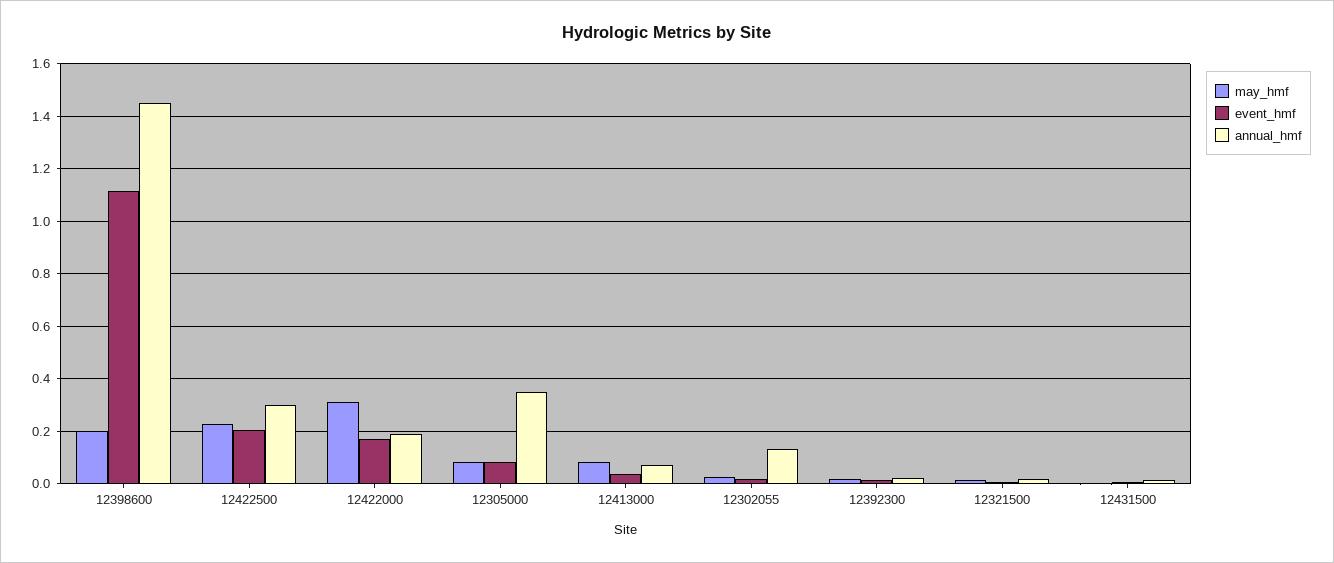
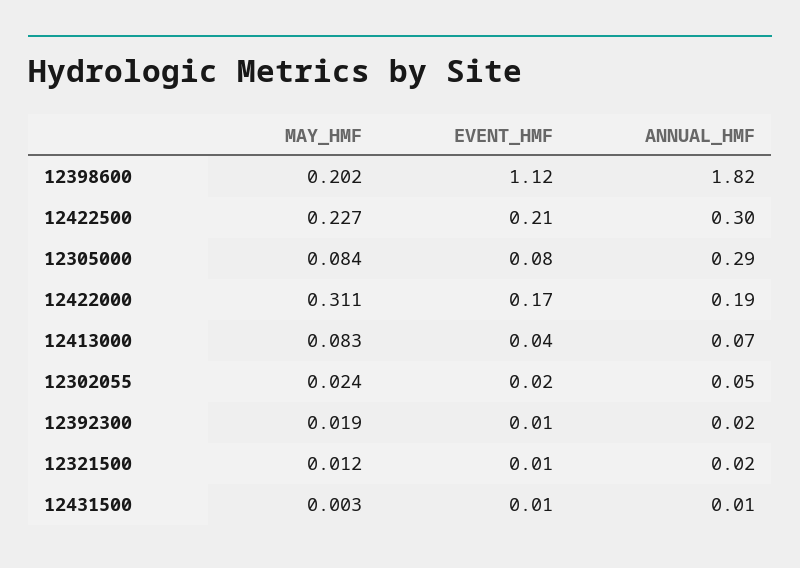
annual_hmf, 12398600: 1.45 -> 1.82
annual_hmf, 12305000: 0.35 -> 0.29
annual_hmf, 12302055: 0.125 -> 0.05

